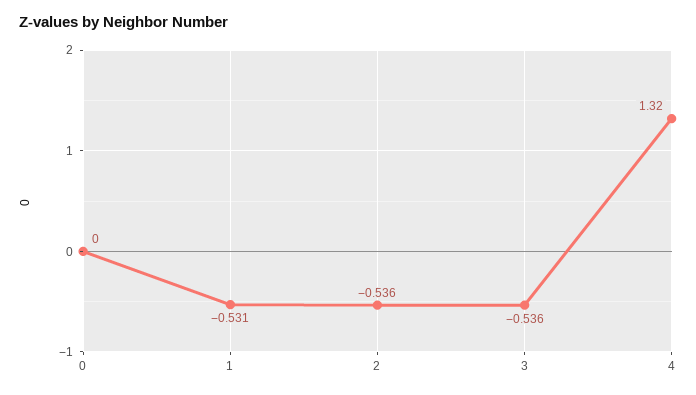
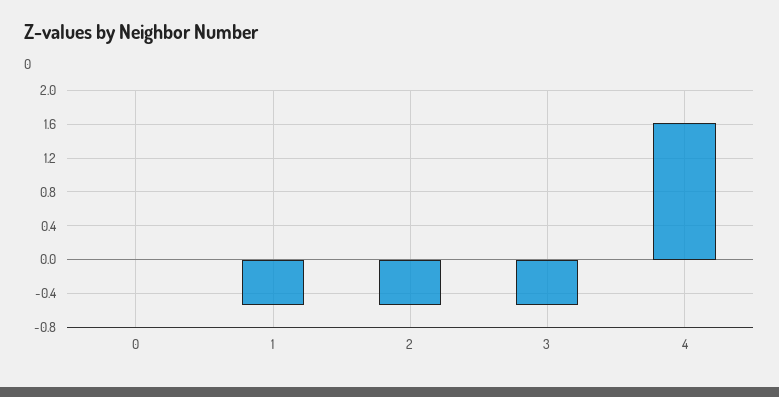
4: 1.32 -> 1.6

